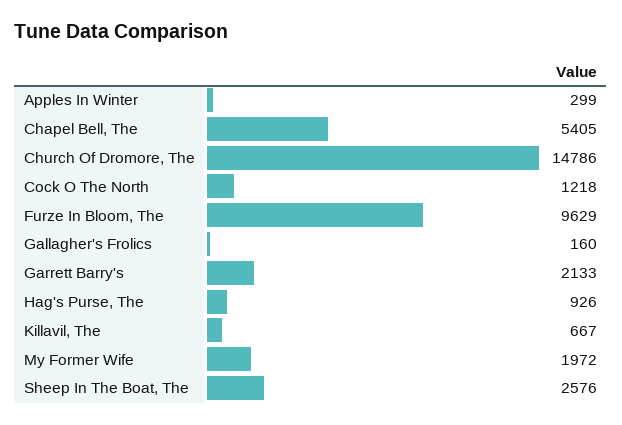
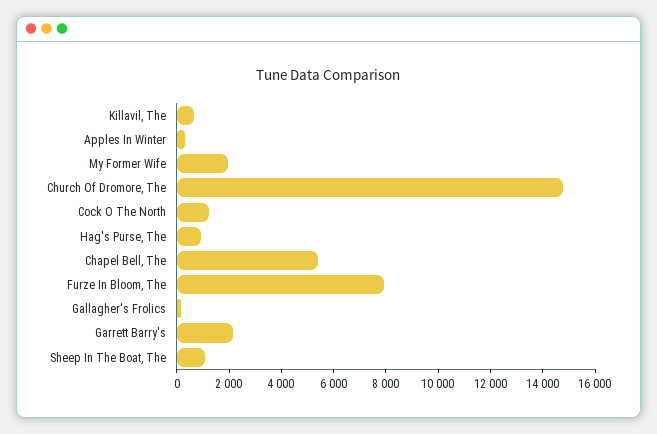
Furze In Bloom, The: 9629 -> 8000
Sheep In The Boat, The: 2576 -> 1000

